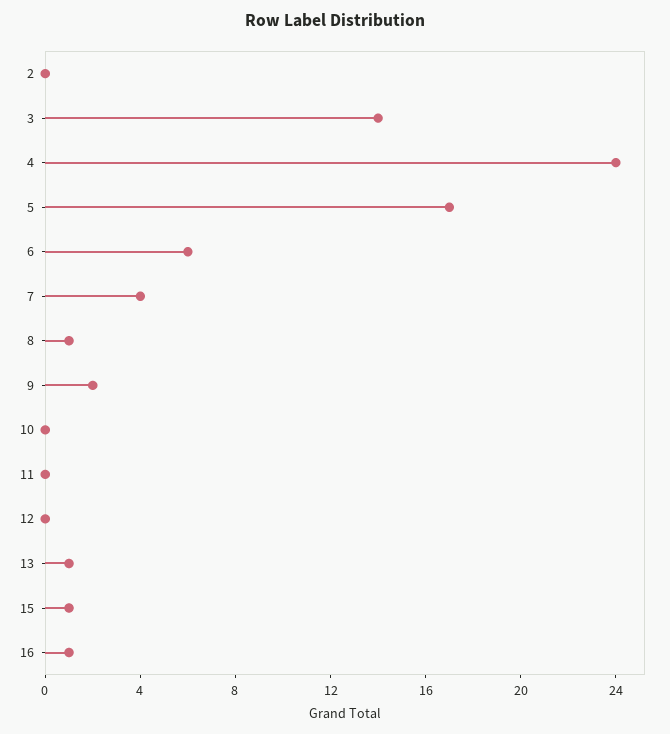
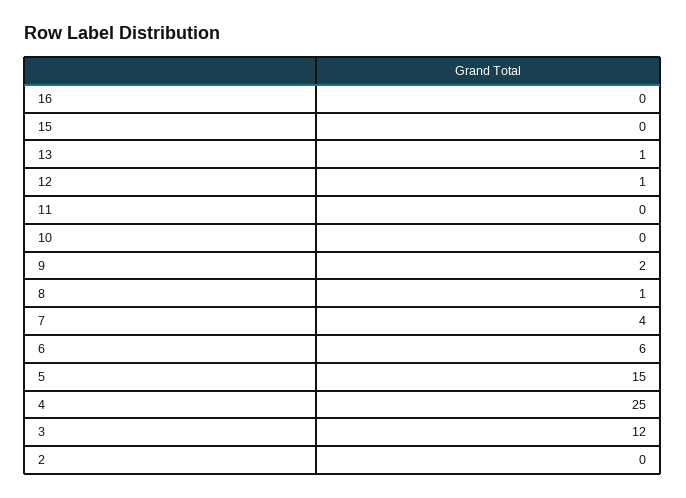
3: 14 -> 12
4: 24 -> 25
5: 17 -> 15
12: 0 -> 1
15: 1 -> 0
16: 1 -> 0

